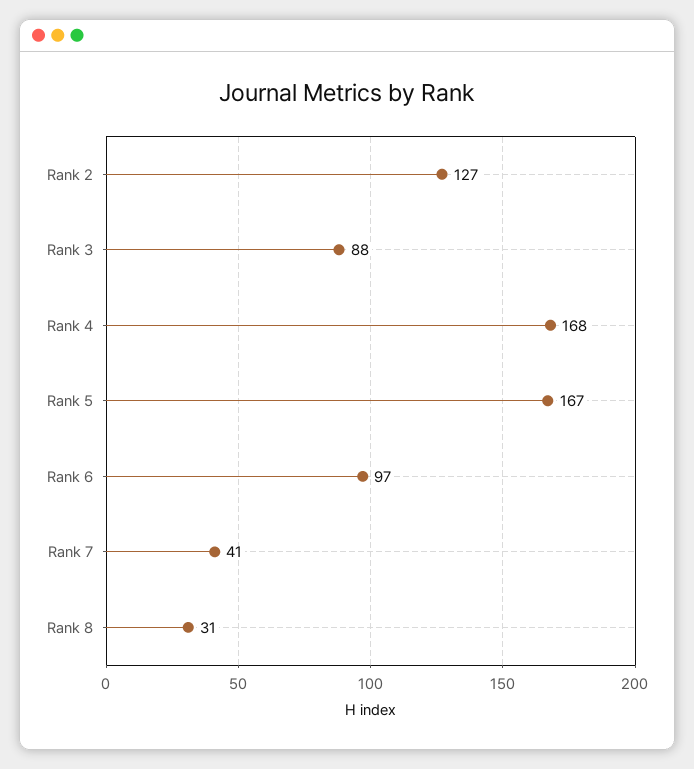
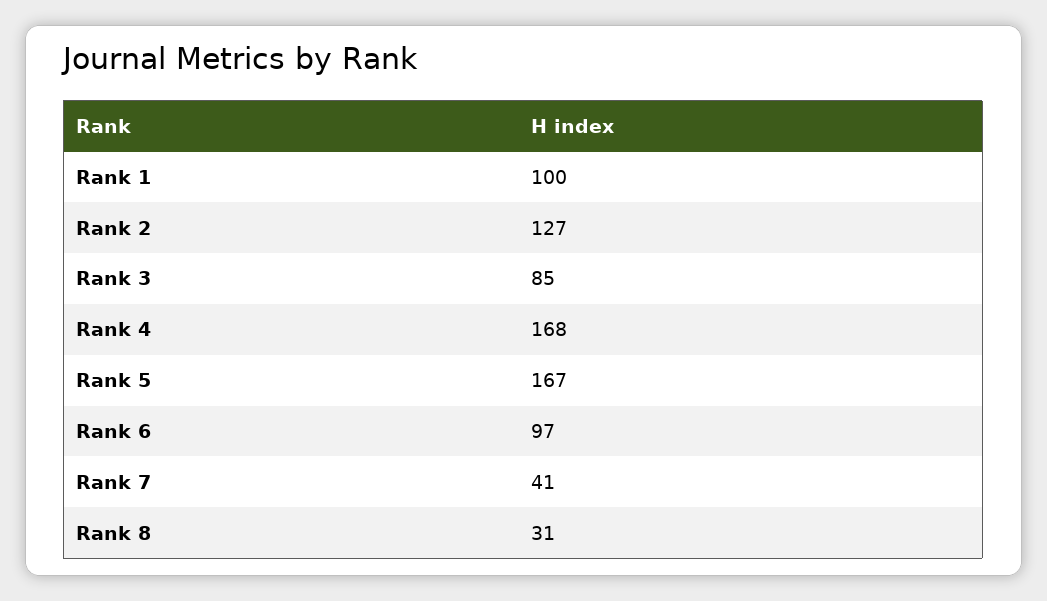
Rank 3: 88 -> 85
Rank 1: none -> 100

